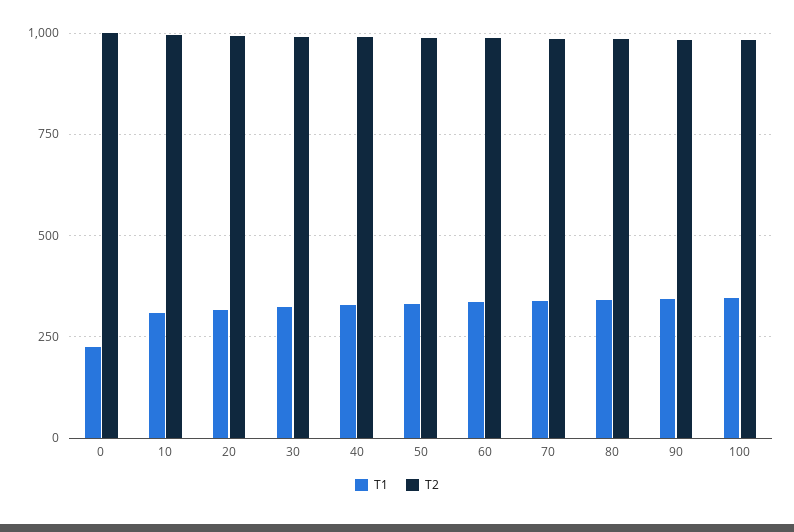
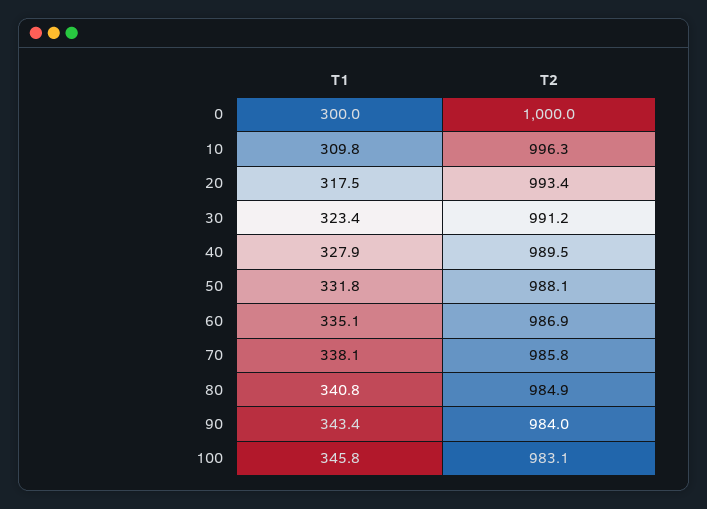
T1, 0: 225 -> 300

